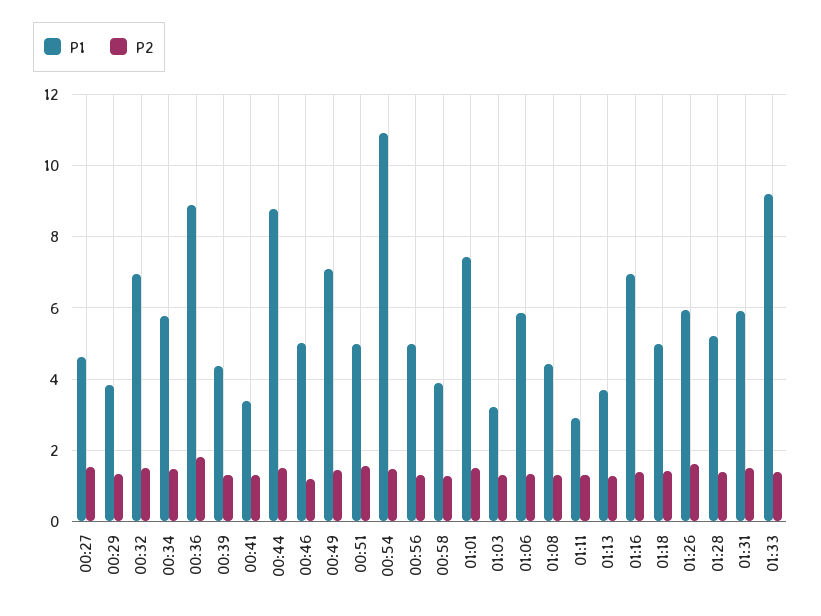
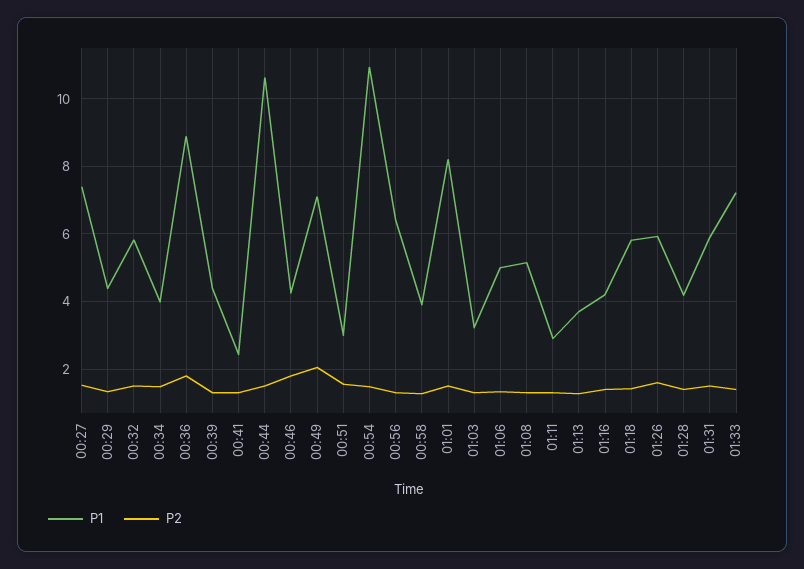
P1, 00:27: 4.6 -> 7.4
P1, 00:29: 3.8 -> 4.4
P1, 00:32: 7 -> 5.8
P1, 00:34: 5.8 -> 4
P1, 00:41: 3.4 -> 2.4
P1, 00:44: 8.8 -> 10.6
P1, 00:46: 5 -> 4.2
P2, 00:46: 1.2 -> 1.8
P2, 00:49: 1.4 -> 2
P1, 00:51: 5 -> 3
P1, 00:56: 5 -> 6.4
P1, 01:01: 7.4 -> 8.2
P1, 01:06: 5.8 -> 5
P1, 01:08: 4.4 -> 5.2
P1, 01:16: 7 -> 4.2
P1, 01:18: 5 -> 5.8
P1, 01:28: 5.2 -> 4.2
P1, 01:33: 9.2 -> 7.2

